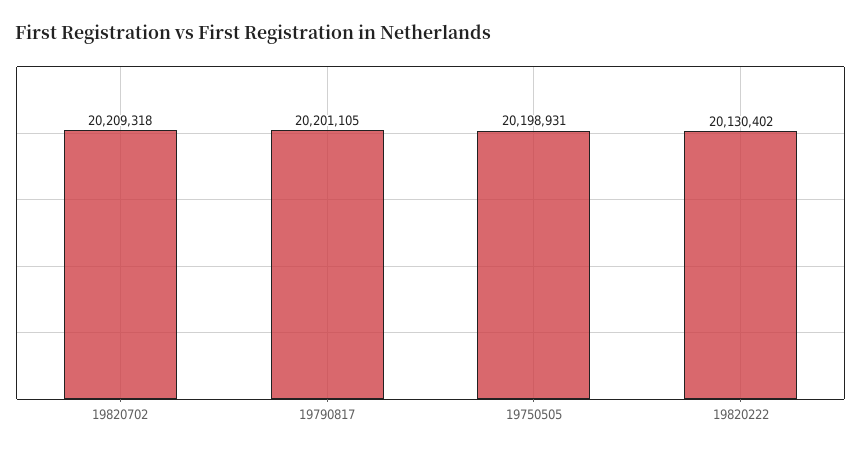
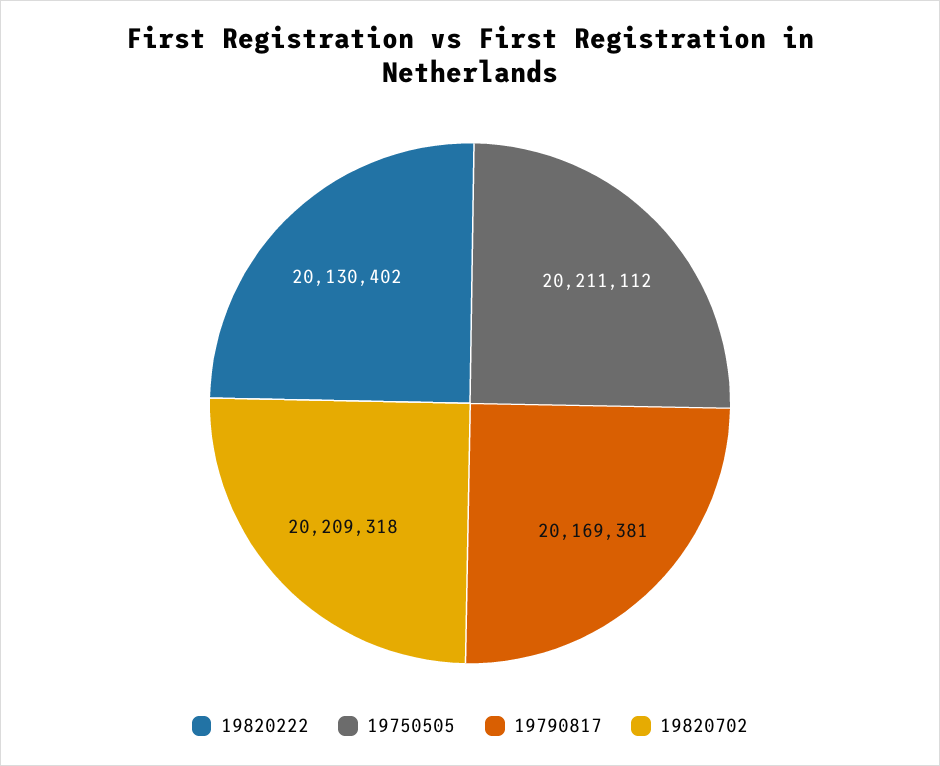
19790817: 20201105 -> 20169381
19750505: 20198931 -> 20211112

